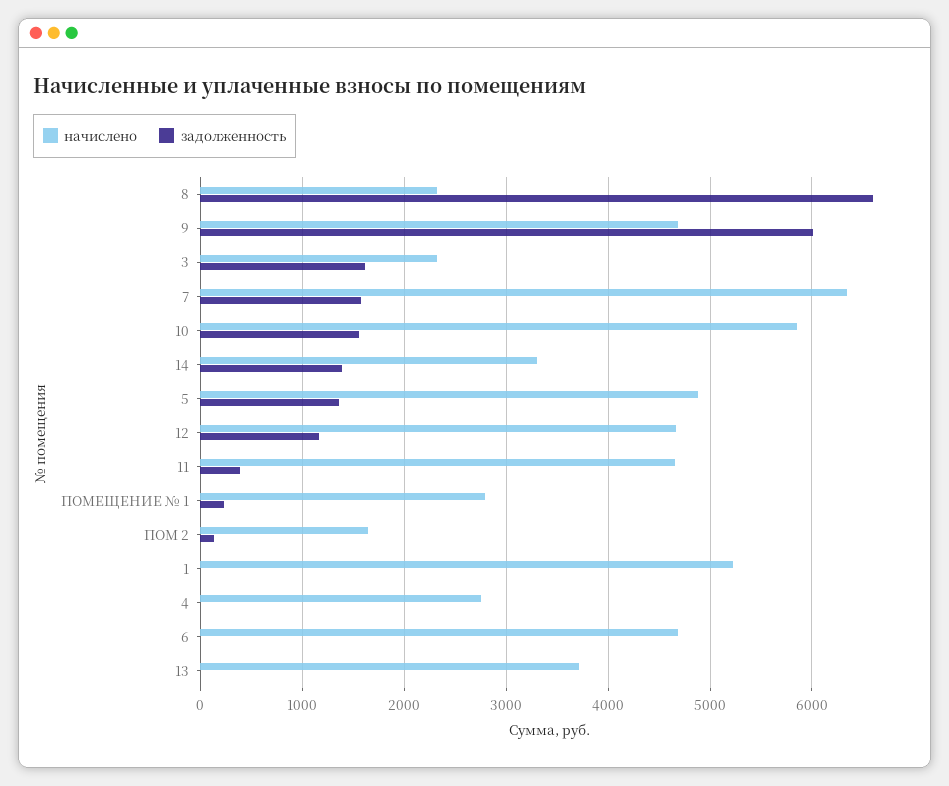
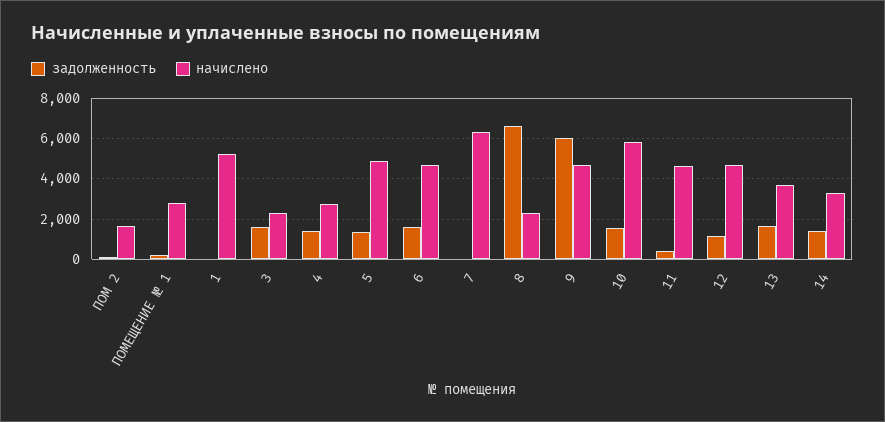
задолженность, 7: 1600 -> 0
задолженность, 4: 0 -> 1500
задолженность, 6: 0 -> 1500
задолженность, 13: 0 -> 1500

